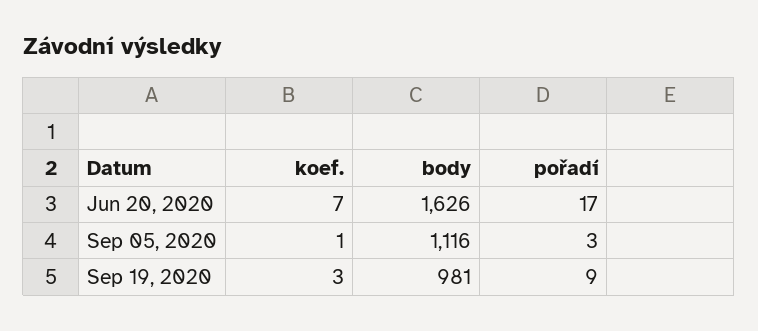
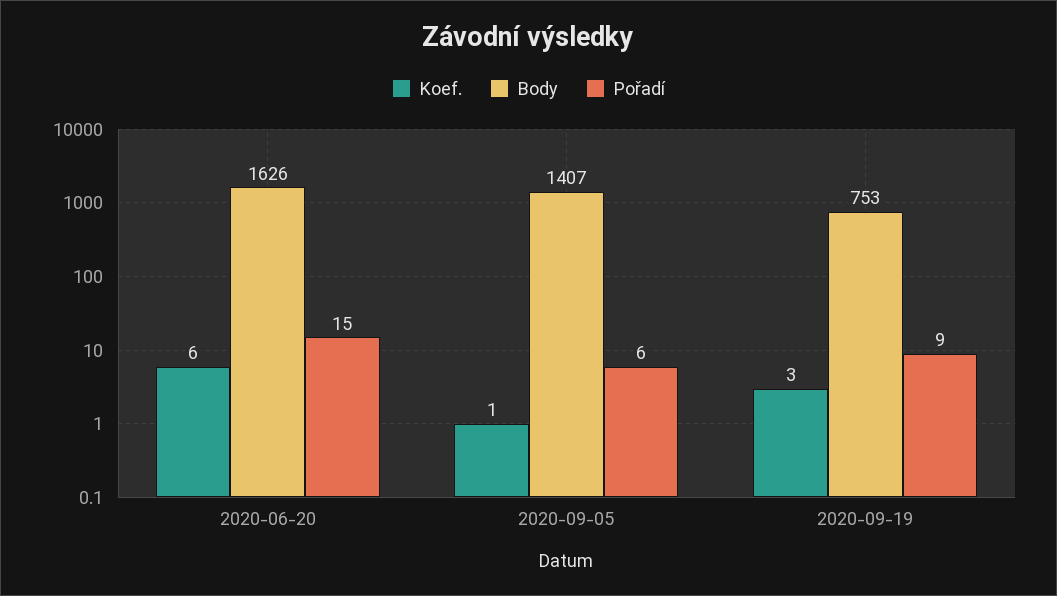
koef., Jun 20, 2020: 7 -> 6
pořadí, Jun 20, 2020: 17 -> 15
body, Sep 05, 2020: 1116 -> 1407
pořadí, Sep 05, 2020: 3 -> 6
body, Sep 19, 2020: 981 -> 753

